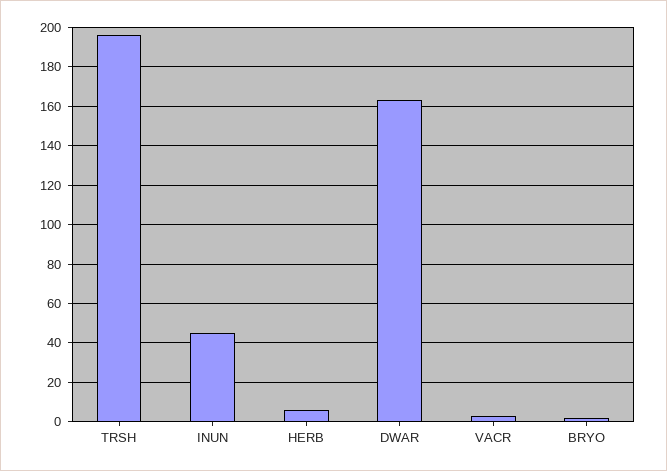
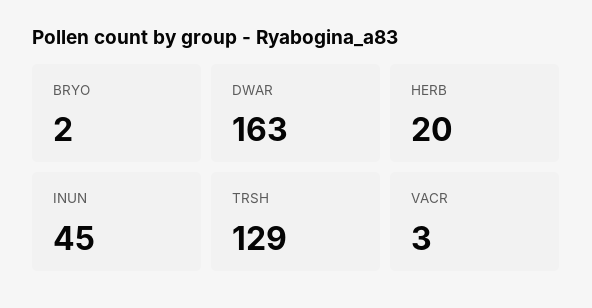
TRSH: 195 -> 129
HERB: 5 -> 20

